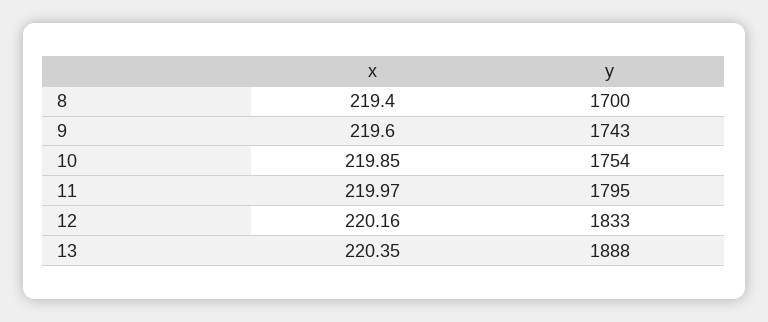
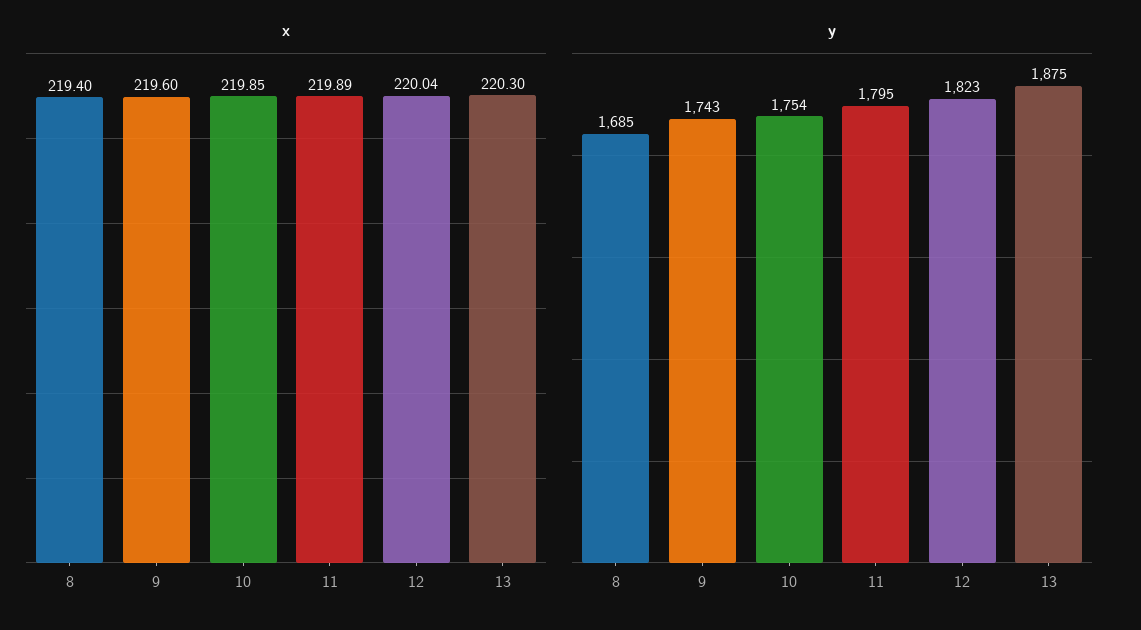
y, 8: 1700 -> 1685
x, 11: 219.97 -> 219.89
x, 12: 220.16 -> 220.04
y, 12: 1833 -> 1823
x, 13: 220.35 -> 220.3
y, 13: 1888 -> 1875

